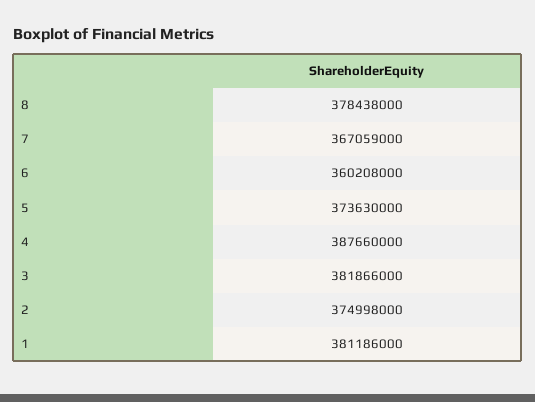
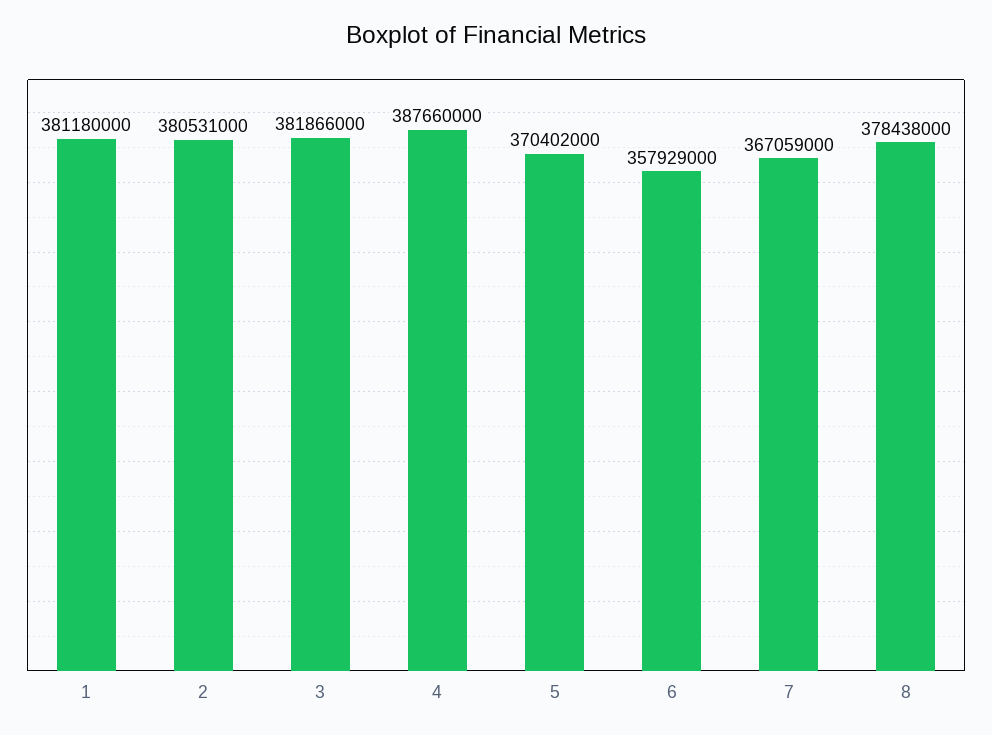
6: 360208000 -> 357929000
5: 373630000 -> 370402000
2: 374998000 -> 380531000
1: 381186000 -> 381180000

